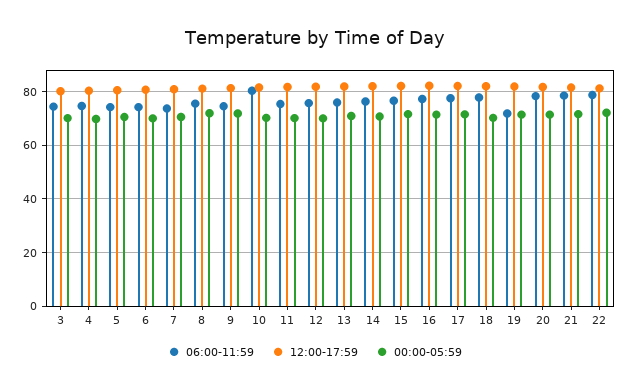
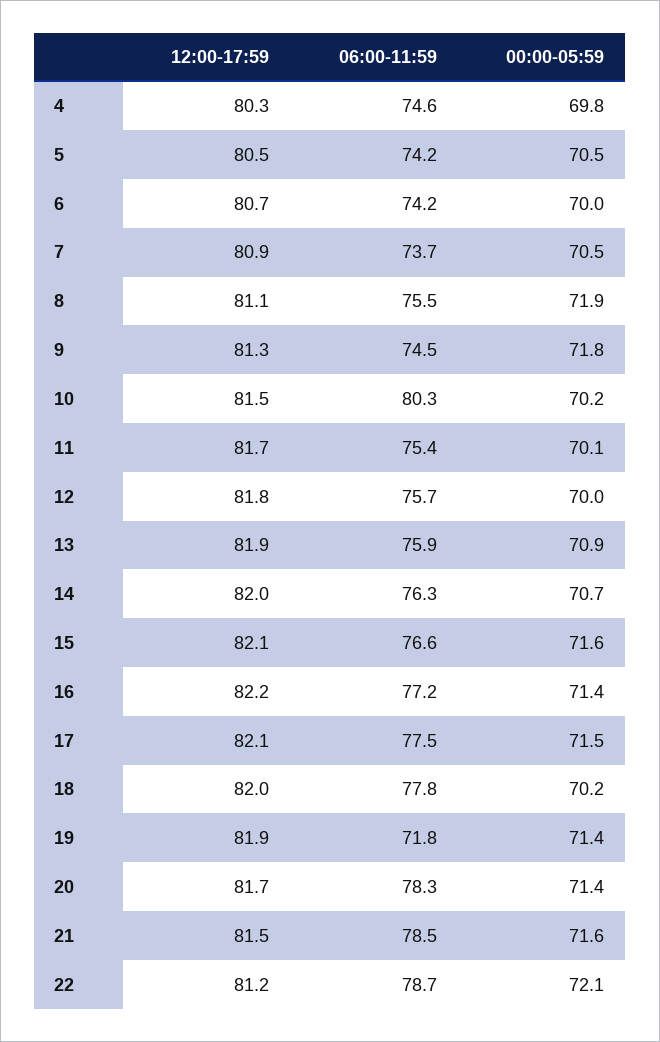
06:00-11:59, 3: 75 -> none
12:00-17:59, 3: 80 -> none
00:00-05:59, 3: 70 -> none

